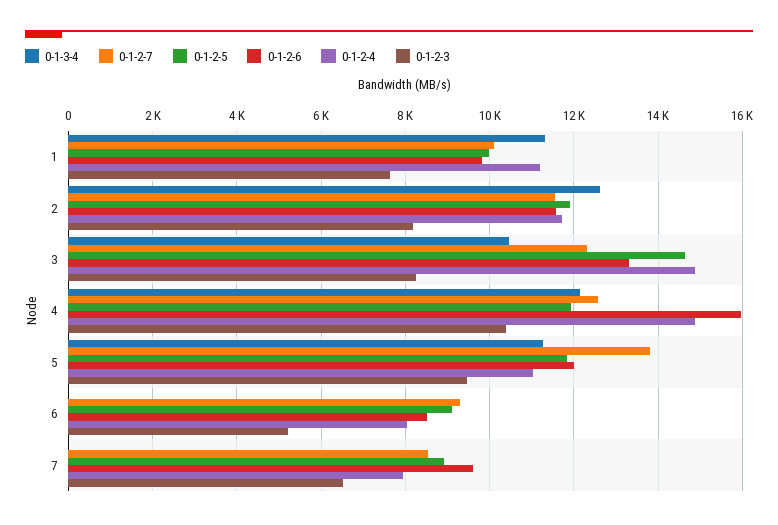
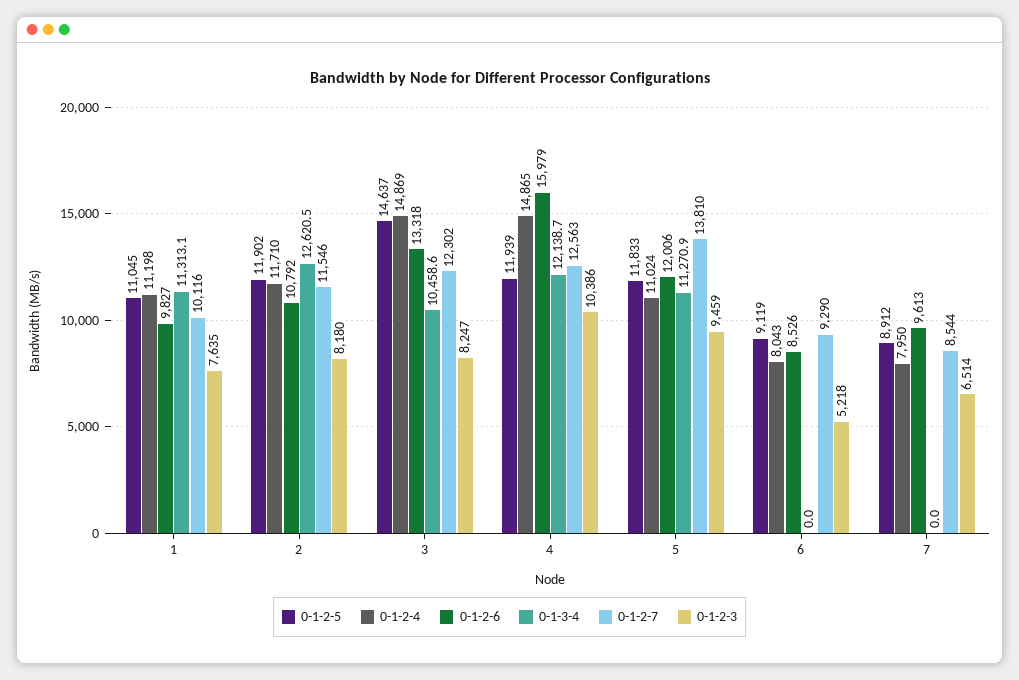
0-1-2-5, 1: 10000 -> 11045
0-1-2-6, 2: 11600 -> 10792

